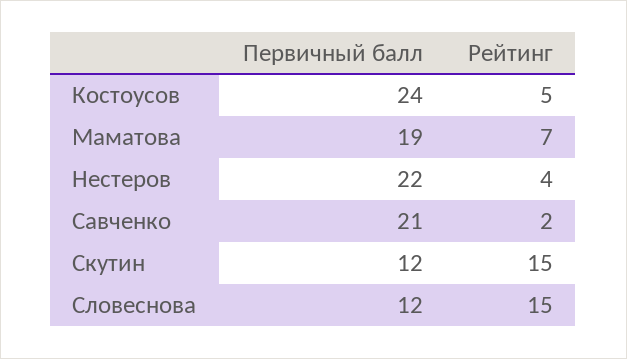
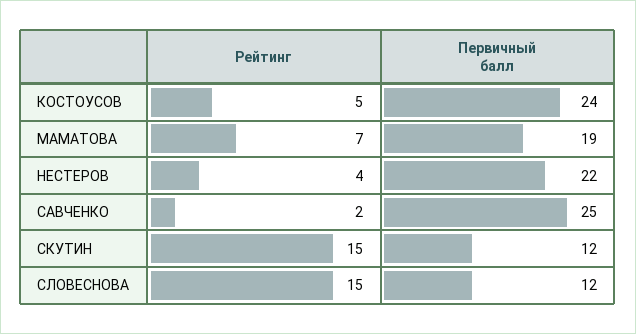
Первичный балл, Савченко: 21 -> 25

